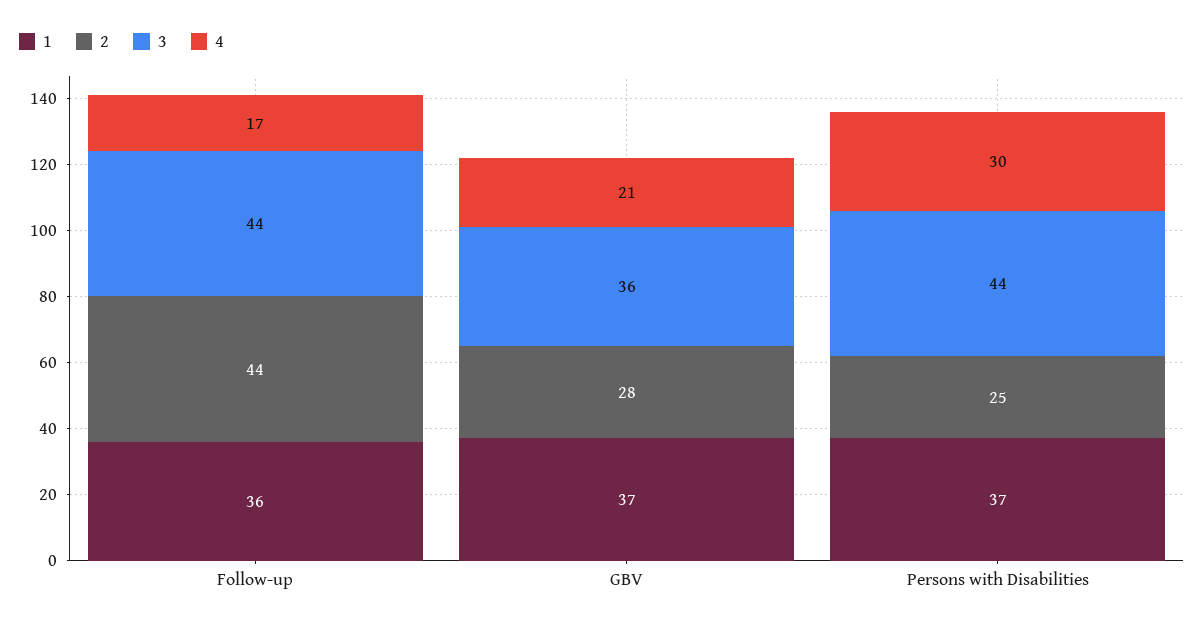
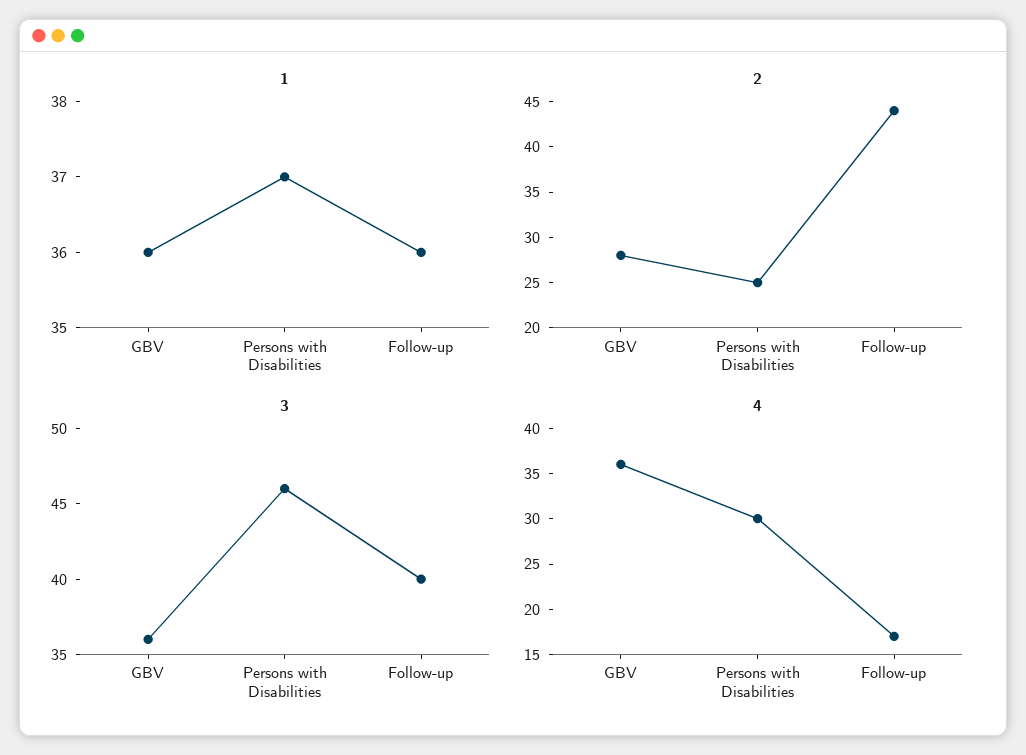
3, Follow-up: 44 -> 40
1, GBV: 37 -> 36
4, GBV: 21 -> 36
3, Persons with Disabilities: 44 -> 46

